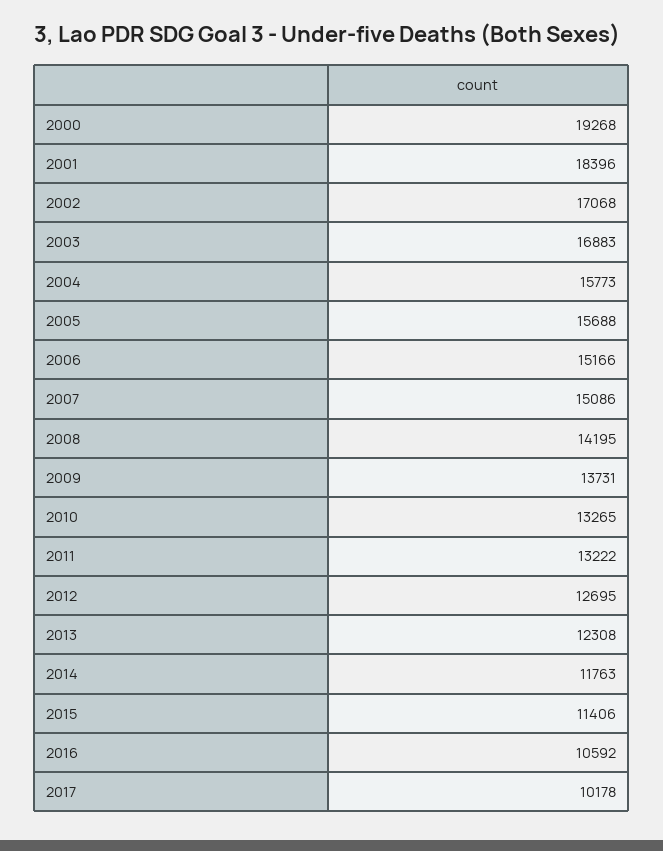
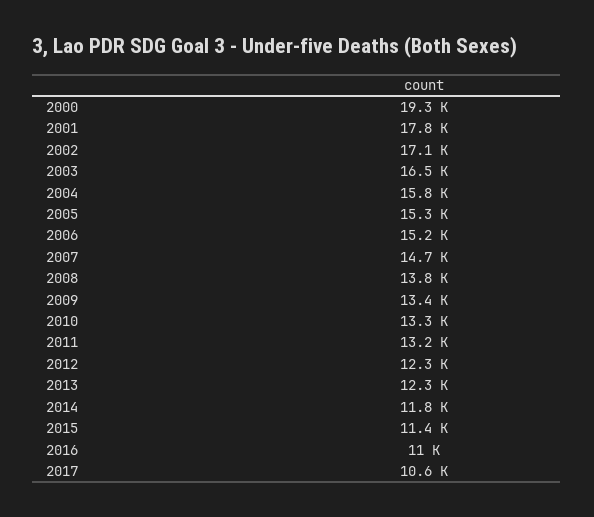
2001: 18396 -> 17800
2003: 16883 -> 16500
2005: 15688 -> 15300
2007: 15086 -> 14700
2008: 14195 -> 13800
2009: 13731 -> 13400
2012: 12695 -> 12300
2016: 10592 -> 11000
2017: 10178 -> 10600

